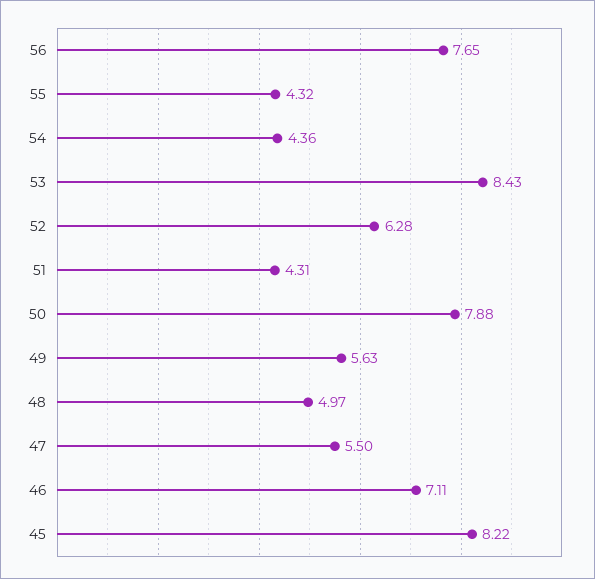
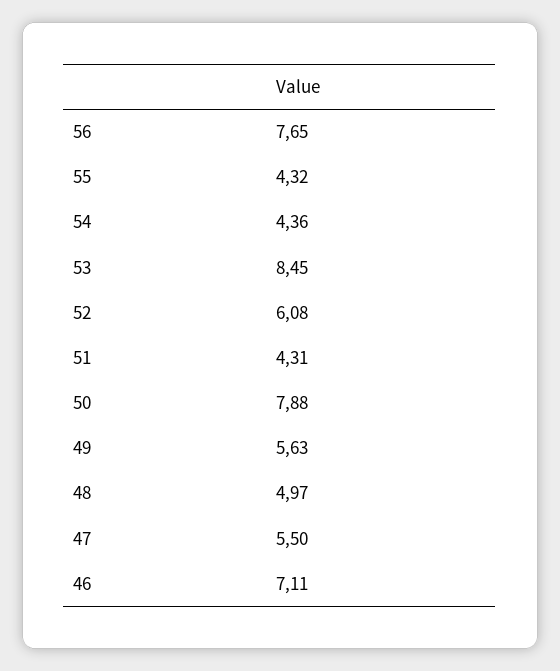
53: 8.43 -> 8.45
52: 6.28 -> 6.08
45: 8.22 -> none

